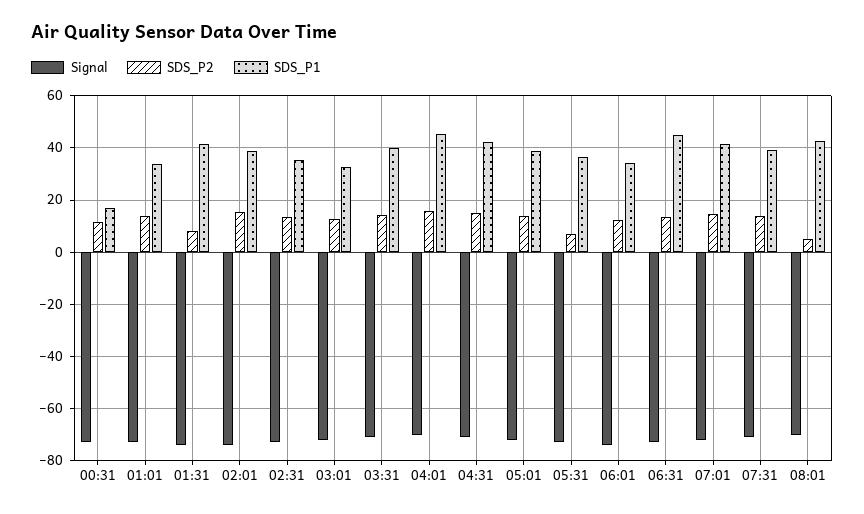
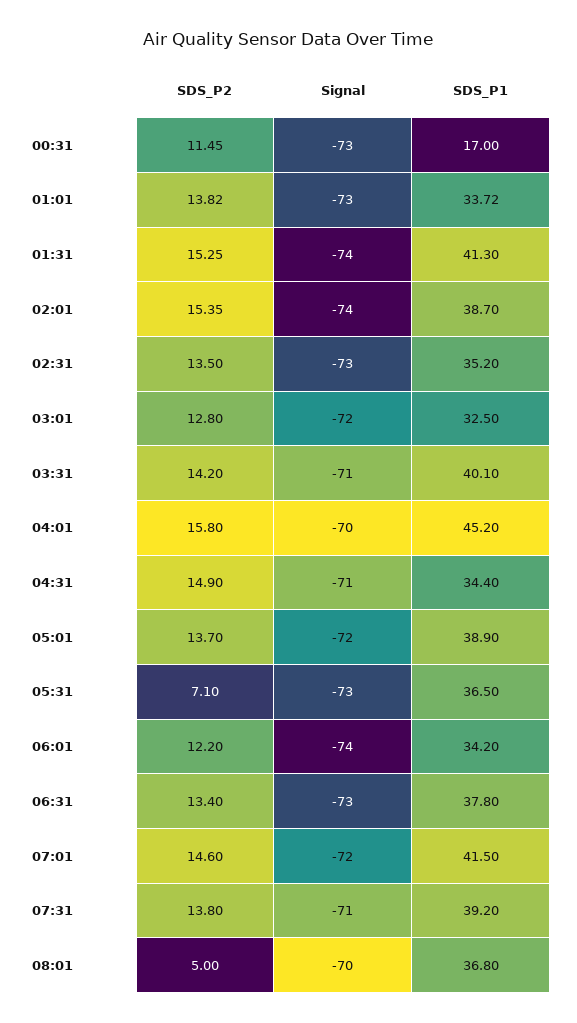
SDS_P2, 01:31: 7.5 -> 15.25
SDS_P1, 04:31: 42.5 -> 34.4
SDS_P1, 06:31: 45 -> 37.8
SDS_P1, 08:01: 42.5 -> 36.8

